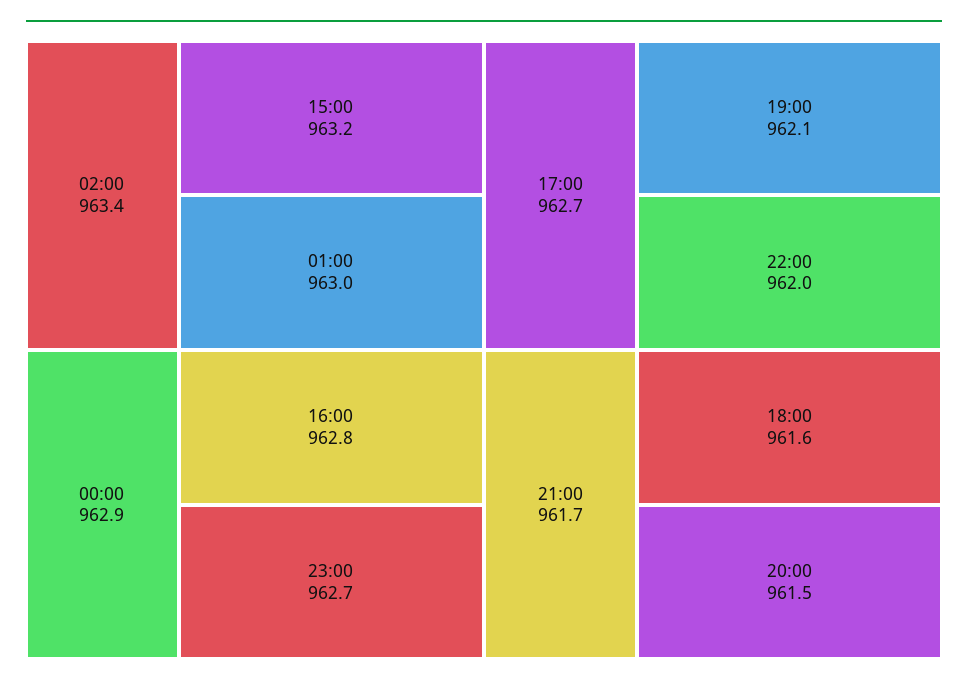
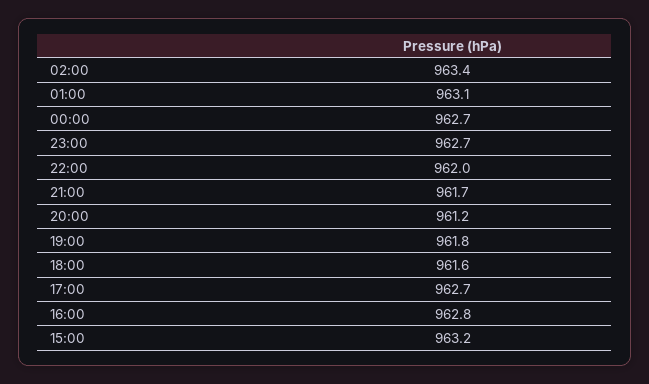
01:00: 963 -> 963.1
00:00: 962.9 -> 962.7
19:00: 962.1 -> 961.8
20:00: 961.5 -> 961.2

